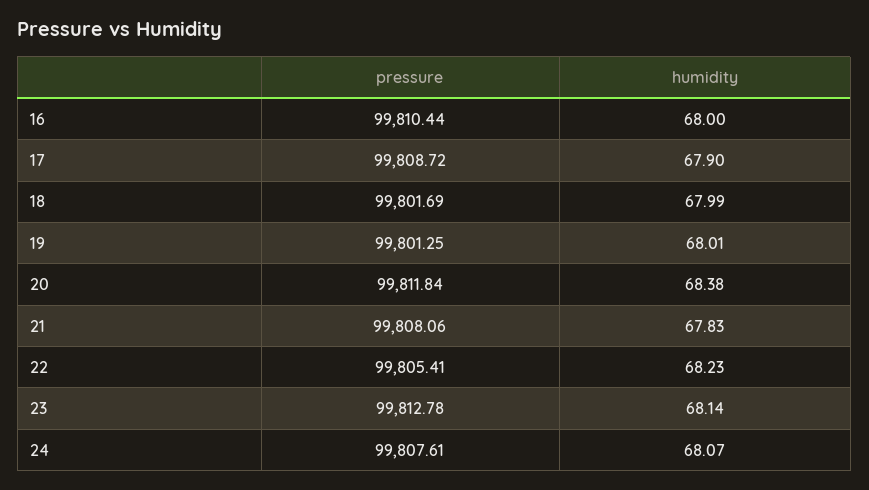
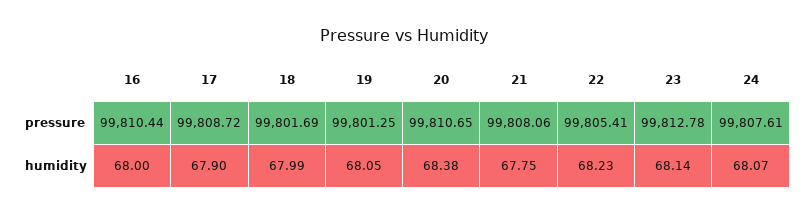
humidity, 19: 68.01 -> 68.05
pressure, 20: 99811.84 -> 99810.65
humidity, 21: 67.83 -> 67.75

